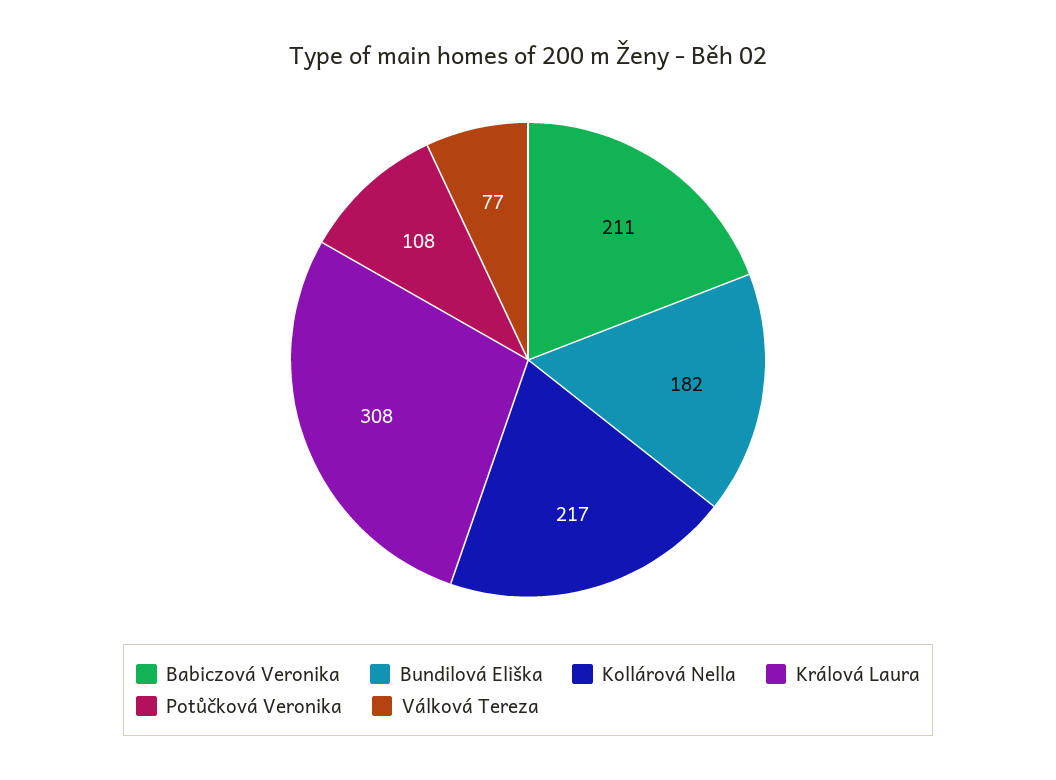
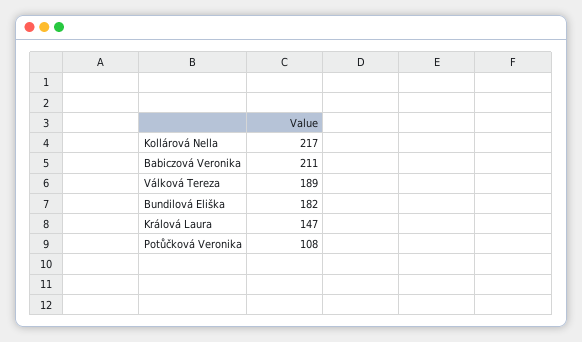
Králová Laura: 308 -> 147
Válková Tereza: 77 -> 189

